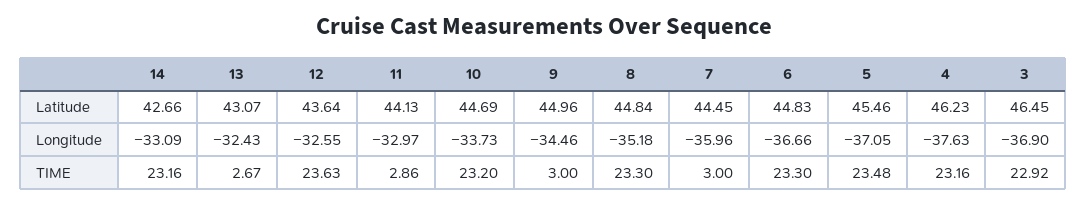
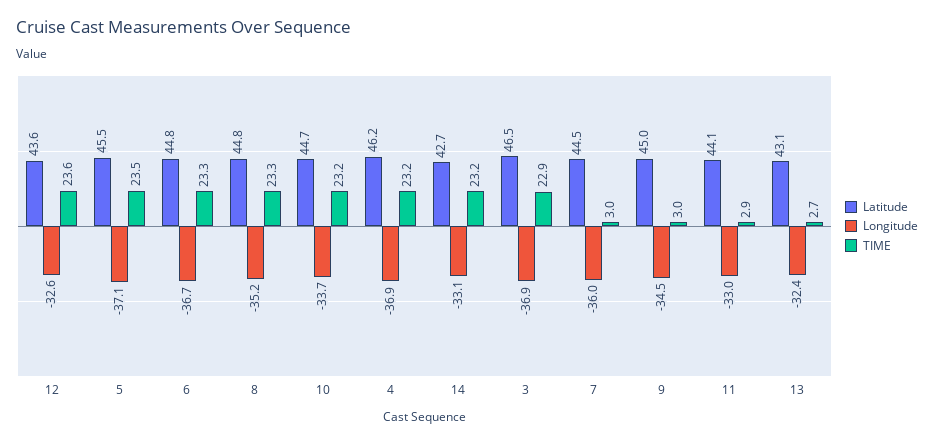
Longitude, 4: -37.63 -> -36.9

